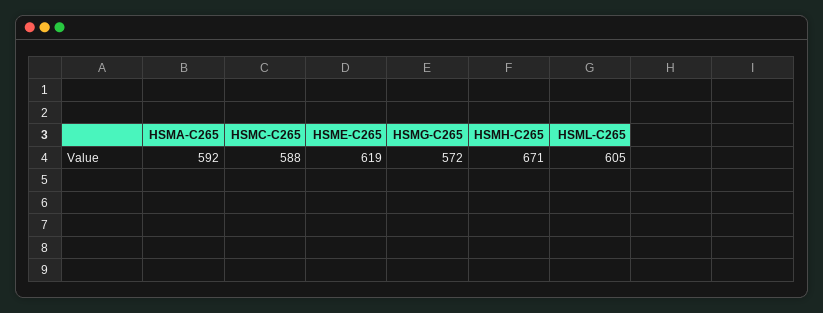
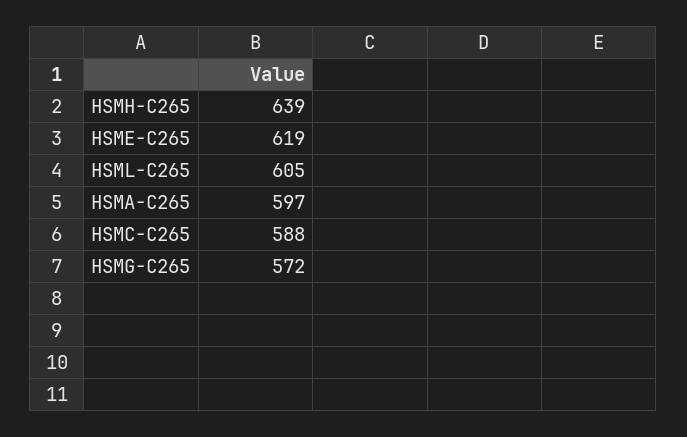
HSMA-C265: 592 -> 597
HSMH-C265: 671 -> 639

